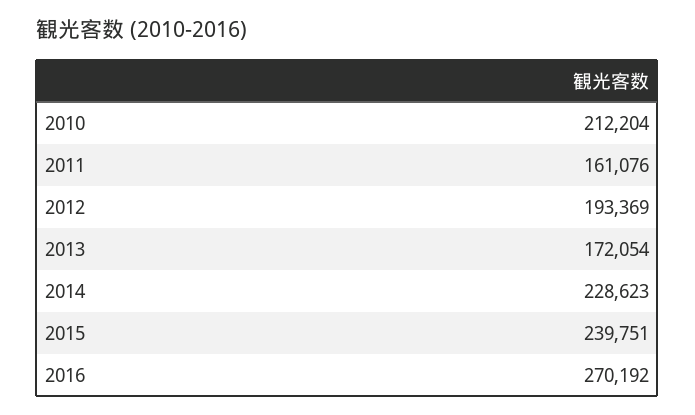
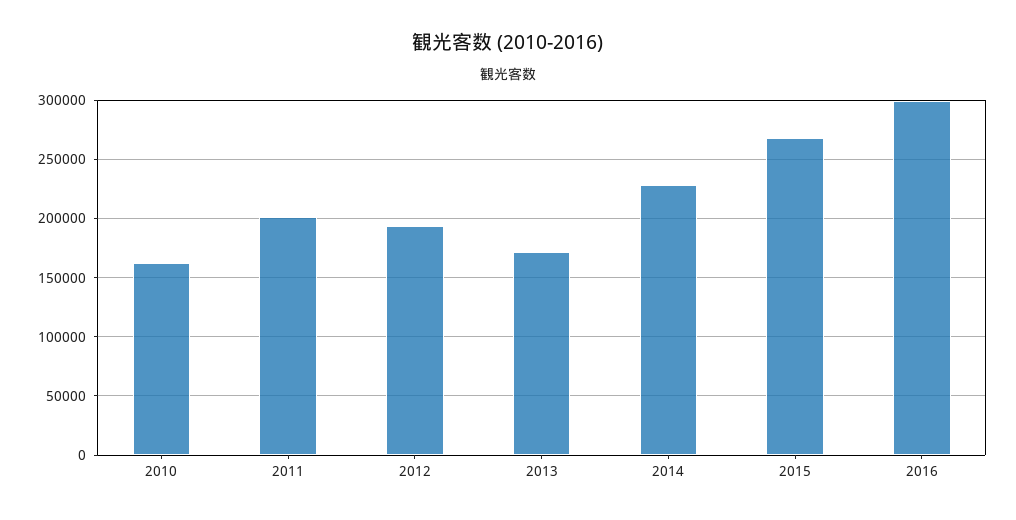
2010: 212204 -> 160000
2011: 161076 -> 200000
2015: 239751 -> 270000
2016: 270192 -> 300000

